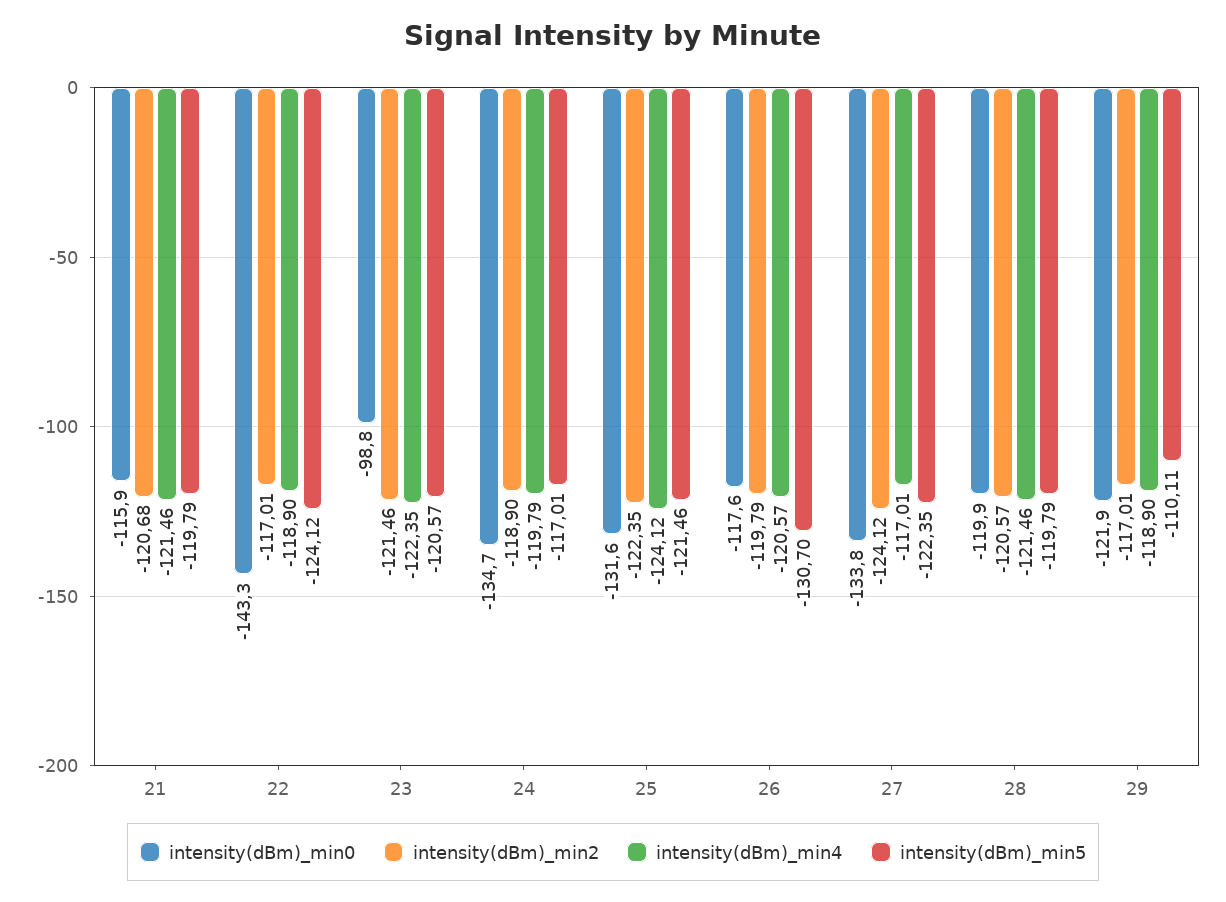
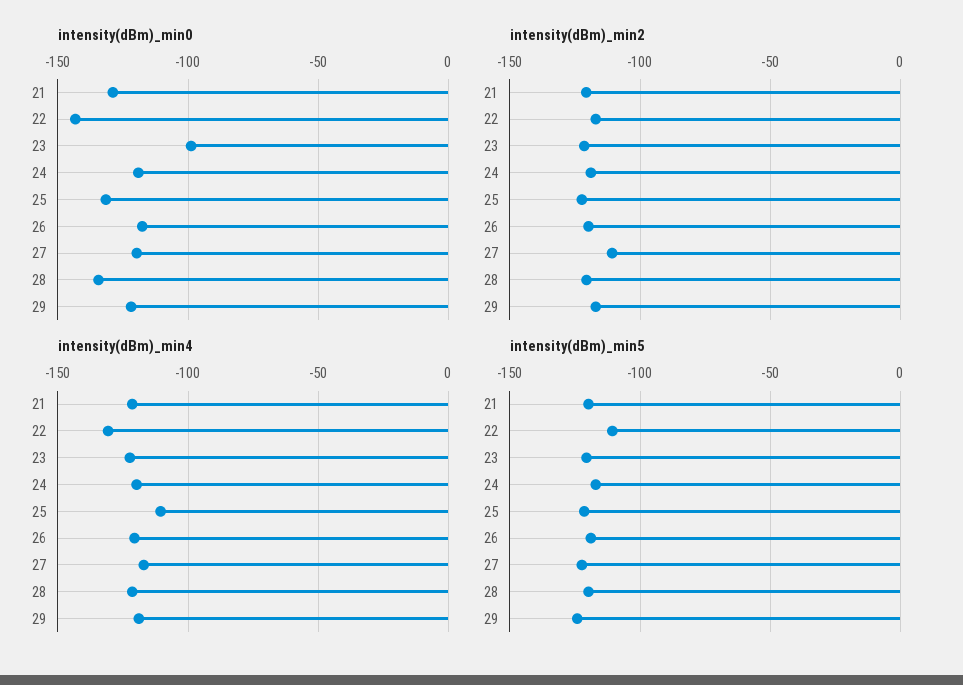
intensity(dBm)_min0, 21: -115.9 -> -130
intensity(dBm)_min4, 22: -118.9 -> -130
intensity(dBm)_min5, 22: -124.12 -> -110
intensity(dBm)_min0, 24: -134.7 -> -120
intensity(dBm)_min4, 25: -124.12 -> -110
intensity(dBm)_min5, 26: -130.7 -> -120
intensity(dBm)_min0, 27: -133.8 -> -120
intensity(dBm)_min2, 27: -124.12 -> -110
intensity(dBm)_min0, 28: -119.9 -> -135
intensity(dBm)_min5, 29: -110.11 -> -125

